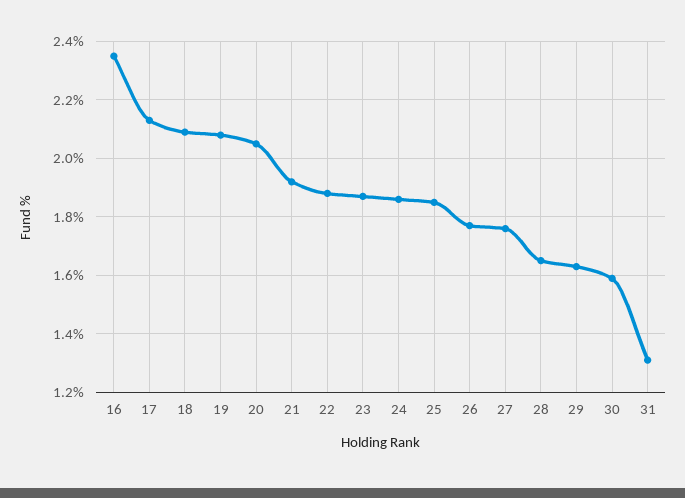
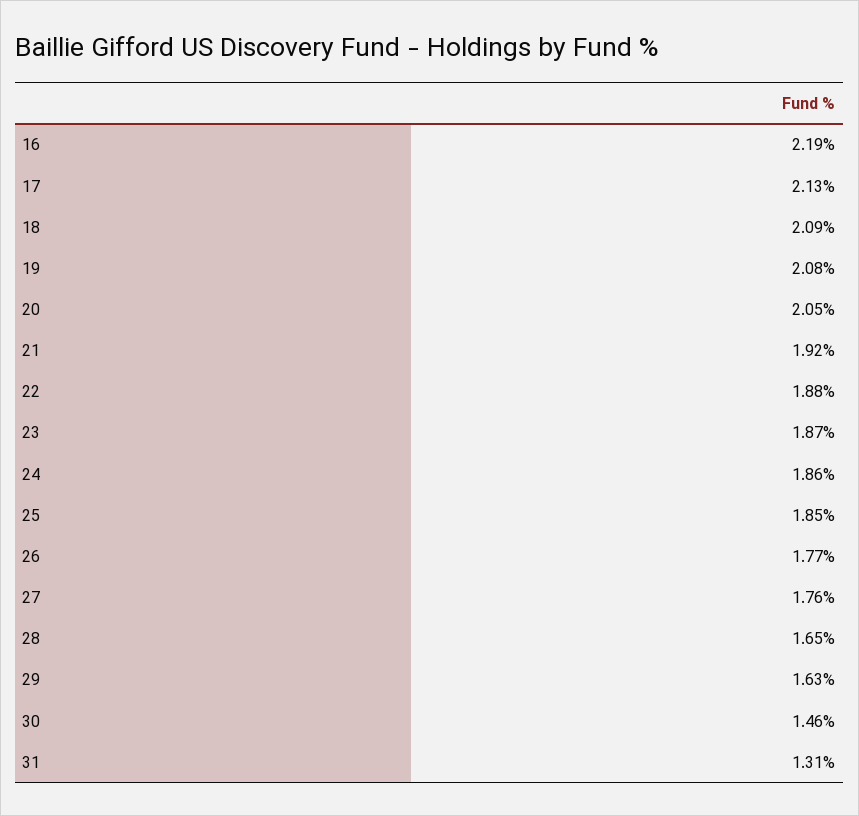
16: 2.35 -> 2.19
30: 1.6 -> 1.46

